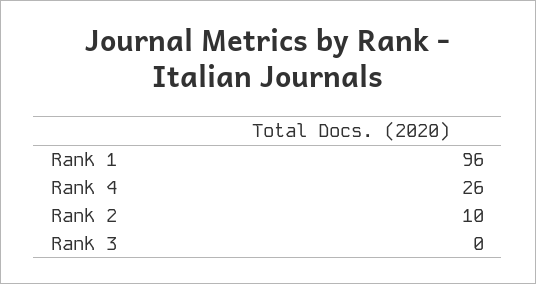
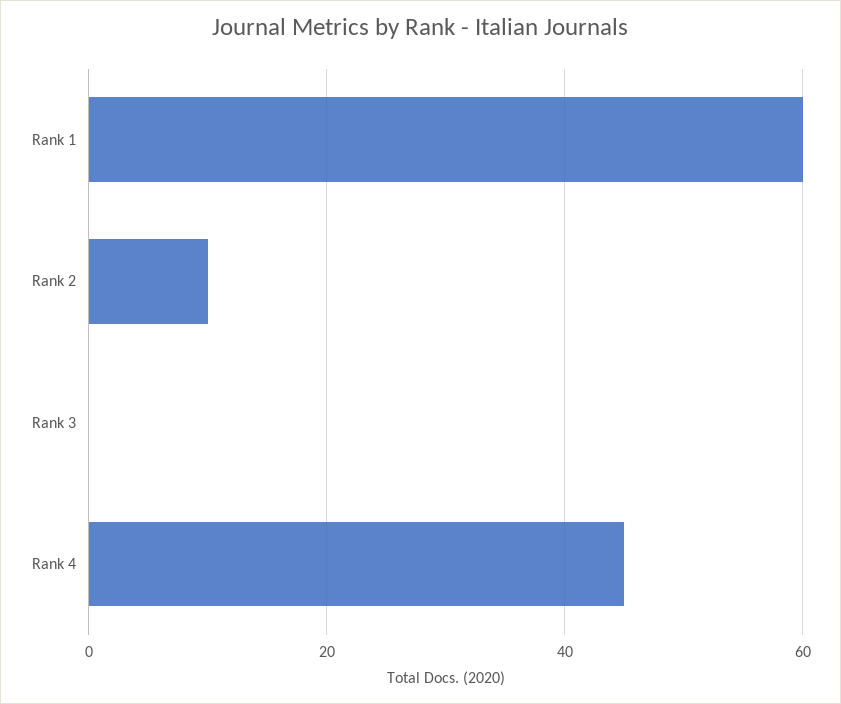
Rank 1: 96 -> 60
Rank 4: 26 -> 45

